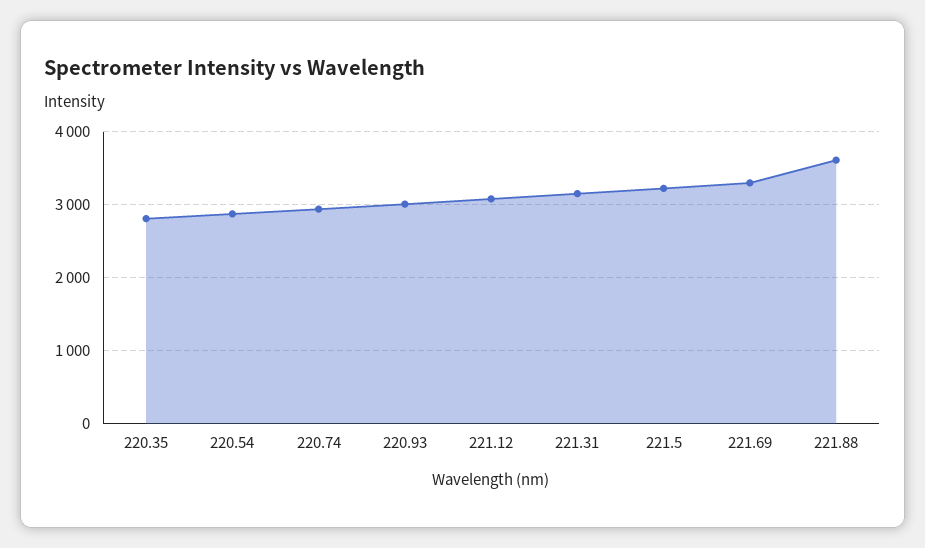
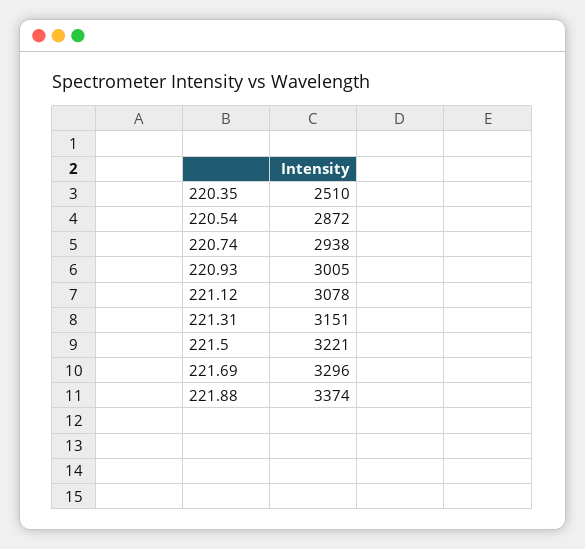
220.35: 2800 -> 2510
221.88: 3600 -> 3374

